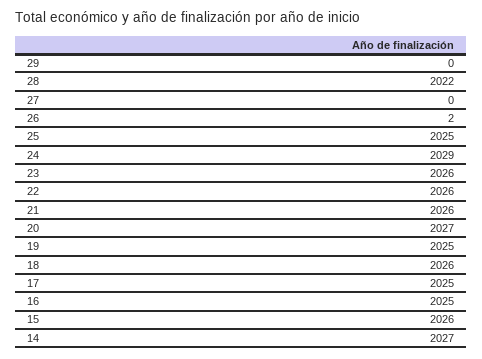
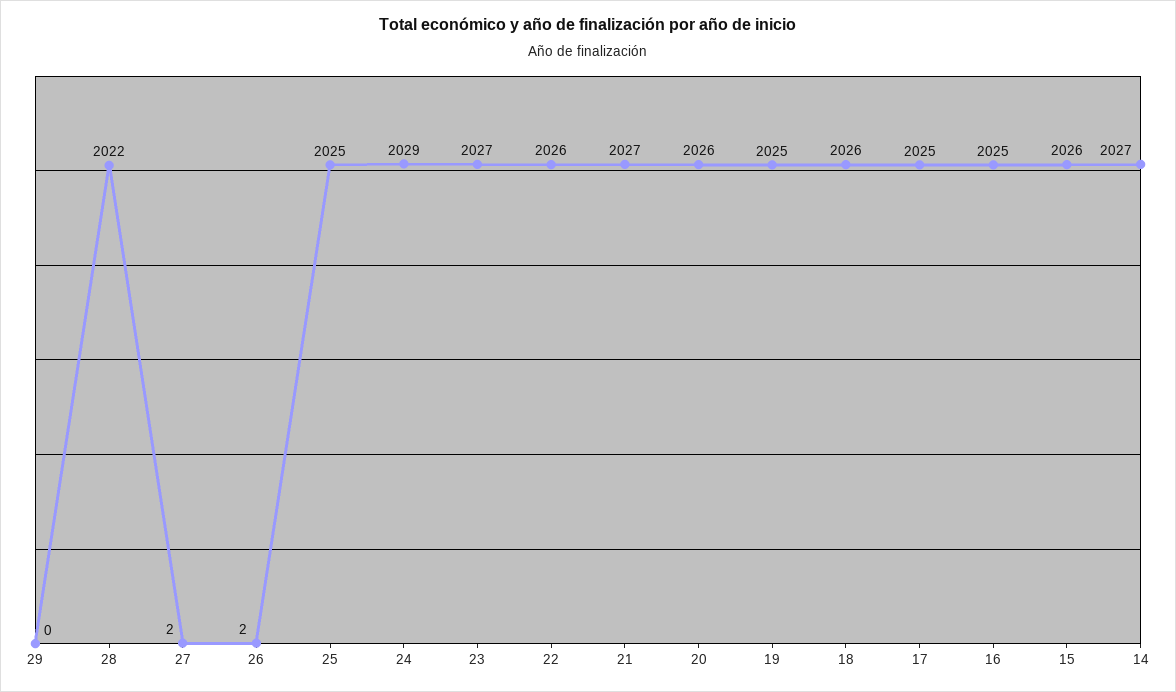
27: 0 -> 2
23: 2026 -> 2027
21: 2026 -> 2027
20: 2027 -> 2026

